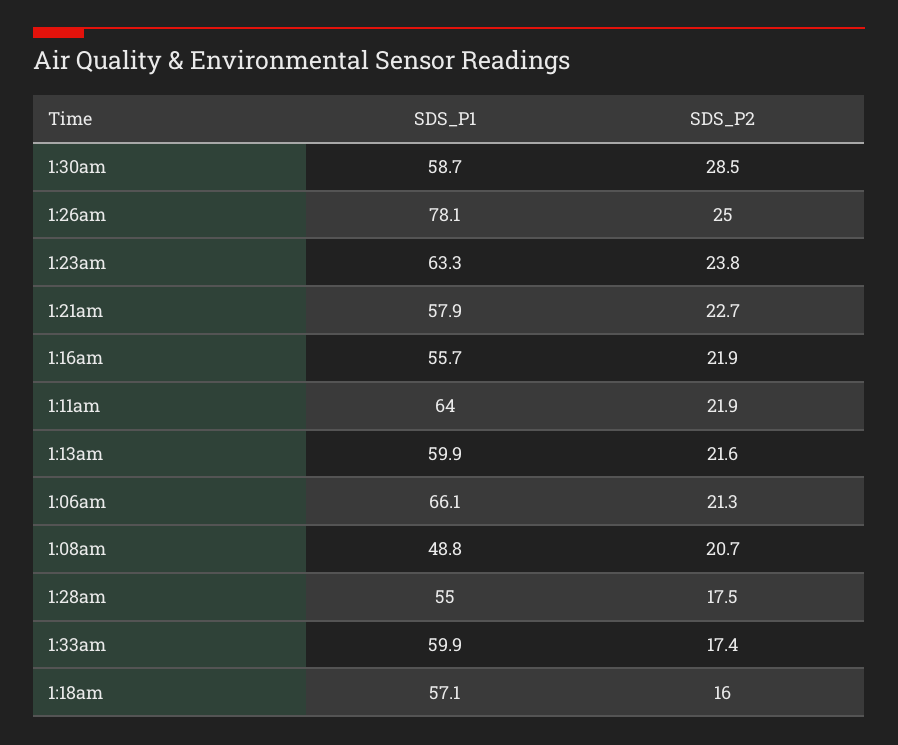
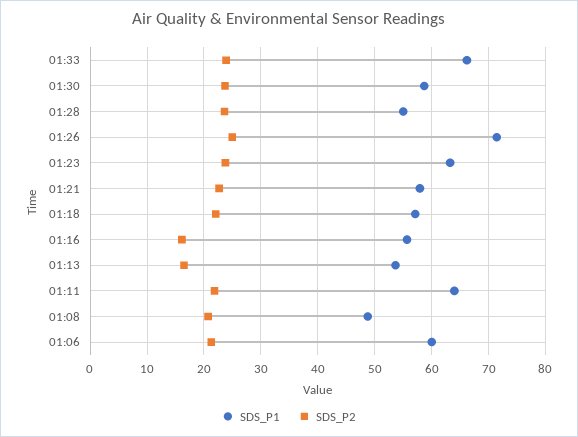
SDS_P2, 1:30am: 28.5 -> 24
SDS_P1, 1:26am: 78.1 -> 72
SDS_P2, 1:16am: 21.9 -> 16
SDS_P1, 1:13am: 59.9 -> 54
SDS_P2, 1:13am: 21.6 -> 16
SDS_P1, 1:06am: 66.1 -> 60
SDS_P2, 1:28am: 17.5 -> 24
SDS_P1, 1:33am: 59.9 -> 66
SDS_P2, 1:33am: 17.4 -> 24
SDS_P2, 1:18am: 16 -> 22

